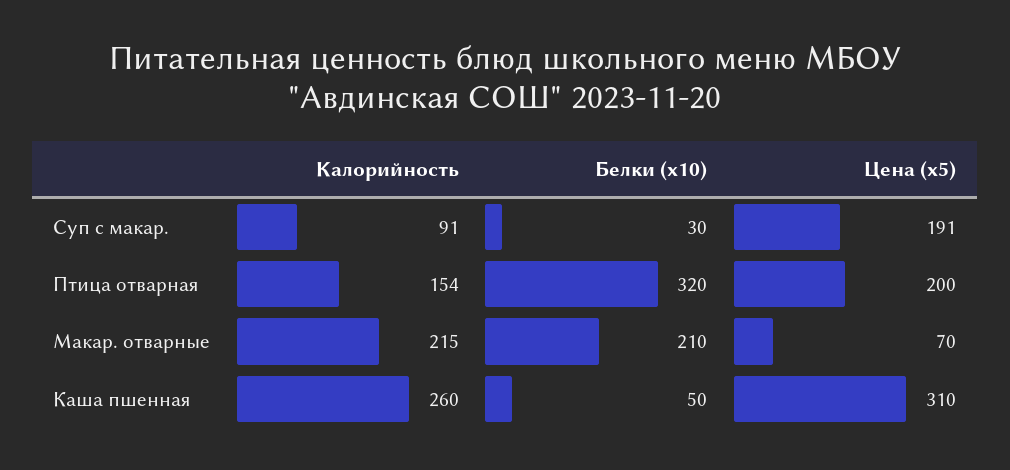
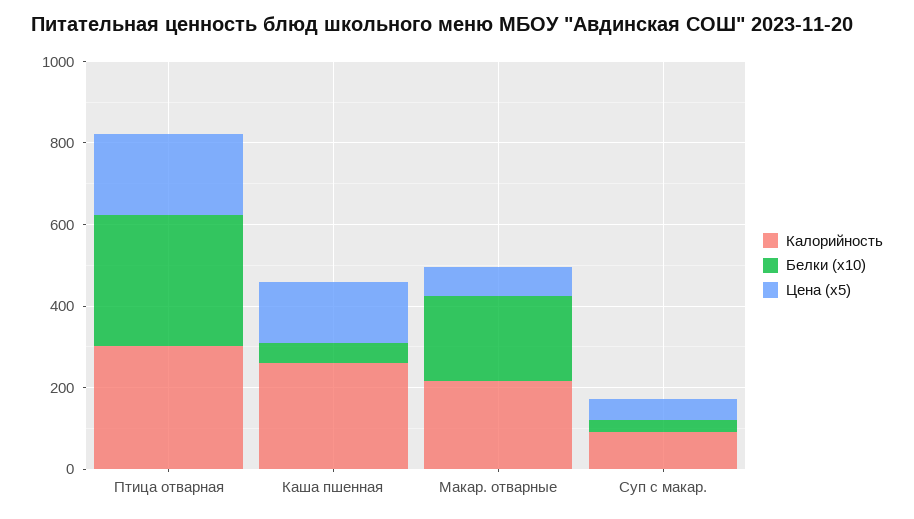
Цена (x5), Суп с макар.: 191 -> 50
Калорийность, Птица отварная: 154 -> 300
Цена (x5), Каша пшенная: 310 -> 150

